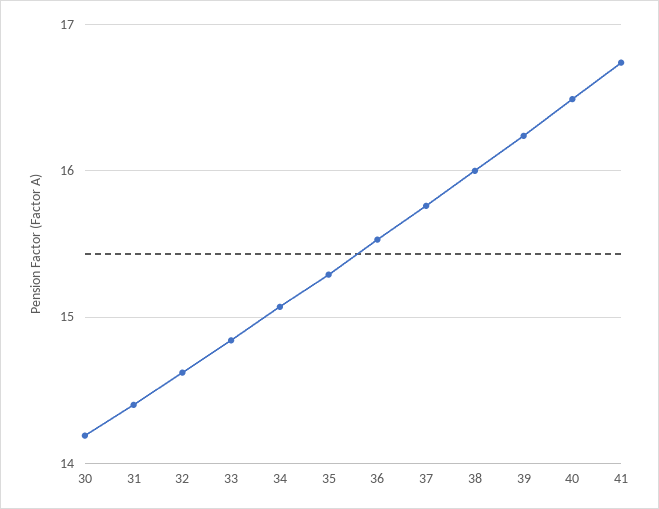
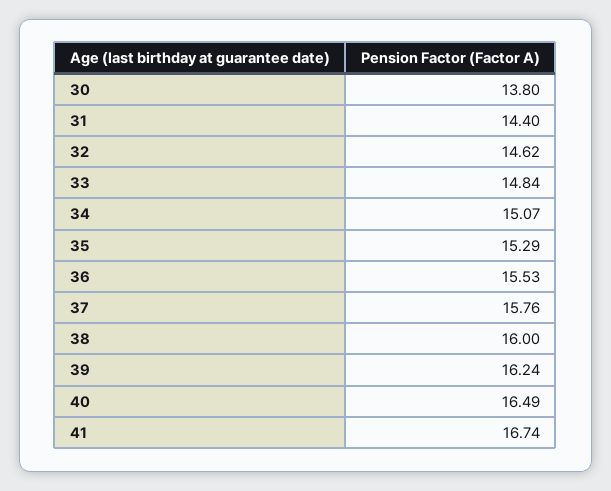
30: 14.2 -> 13.8

